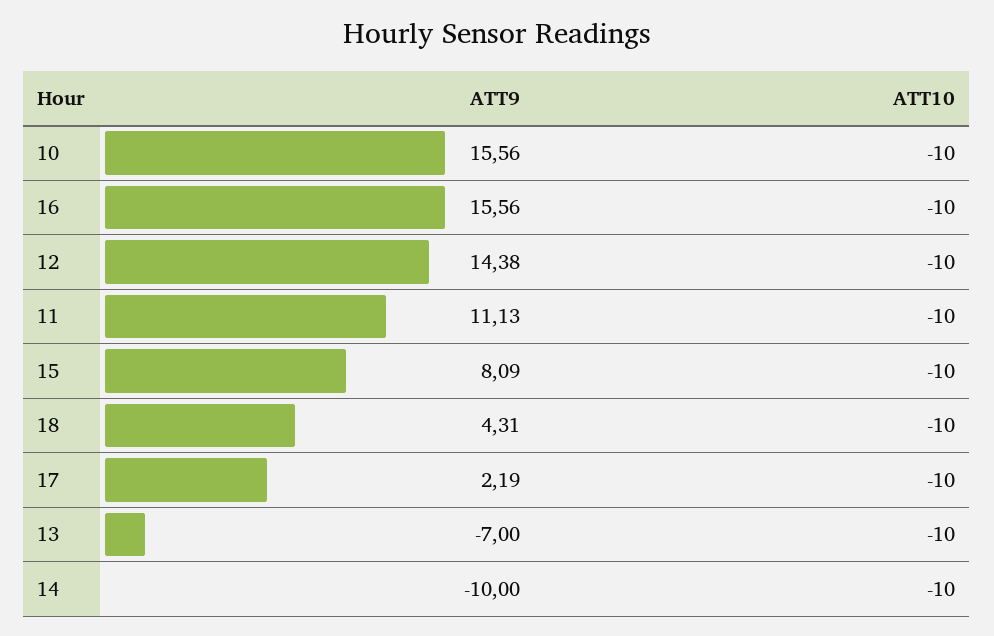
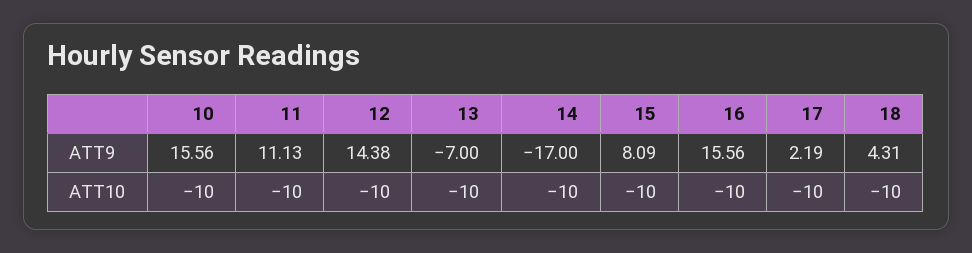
ATT9, 14: -10 -> -17

